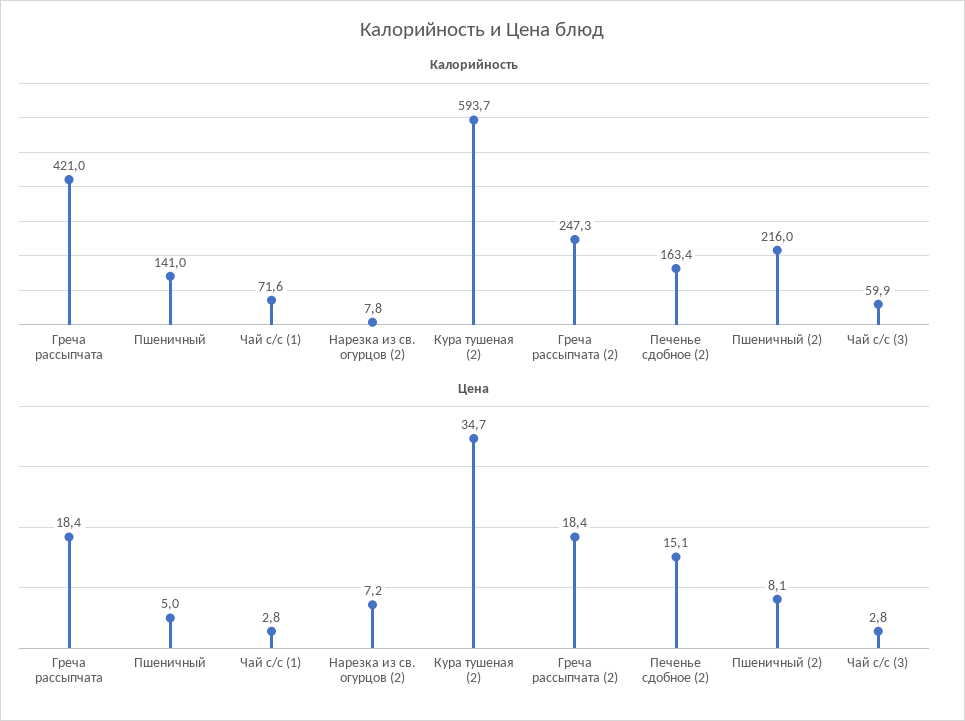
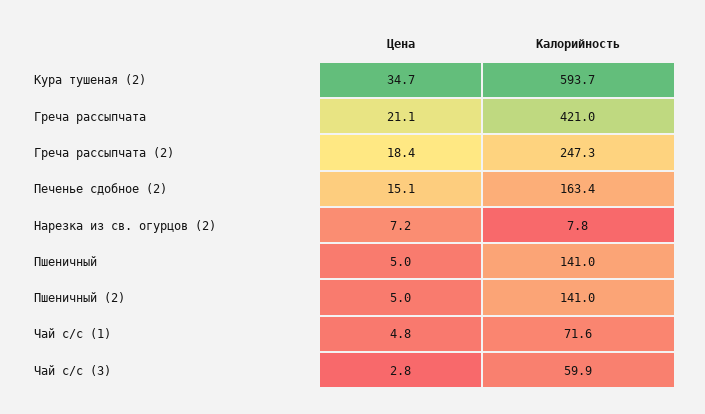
Калорийность, Пшеничный (2): 216 -> 141
Цена, Греча рассыпчата: 18.4 -> 21.1
Цена, Чай с/с (1): 2.8 -> 4.8
Цена, Пшеничный (2): 8.1 -> 5

